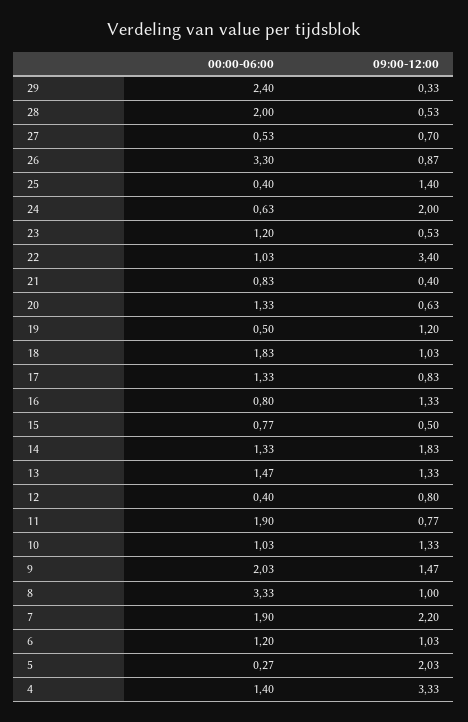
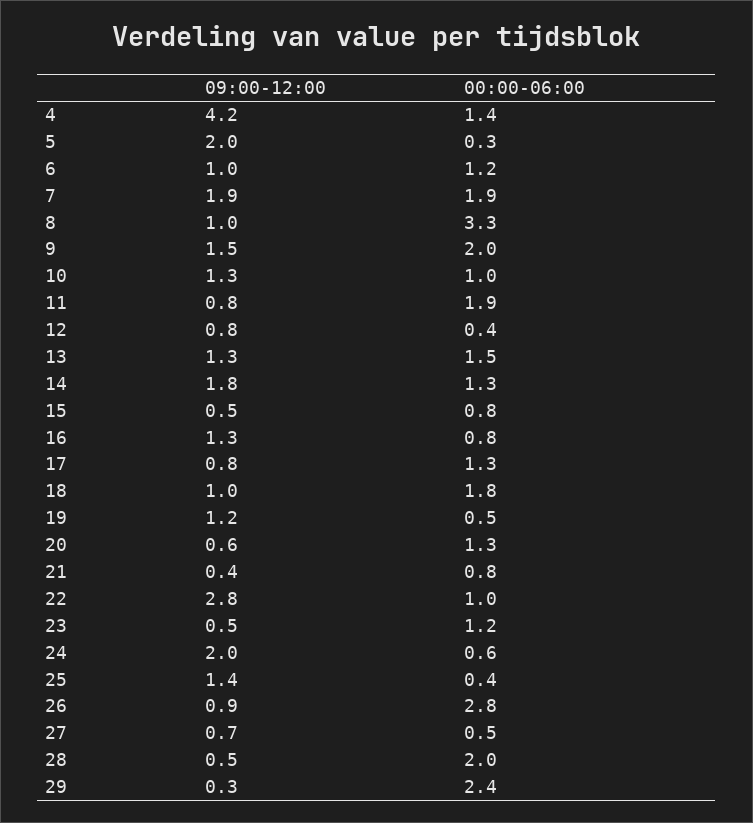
00:00-06:00, 26: 3.3 -> 2.8
09:00-12:00, 22: 3.4 -> 2.8
09:00-12:00, 7: 2.2 -> 1.9
09:00-12:00, 4: 3.33 -> 4.2

